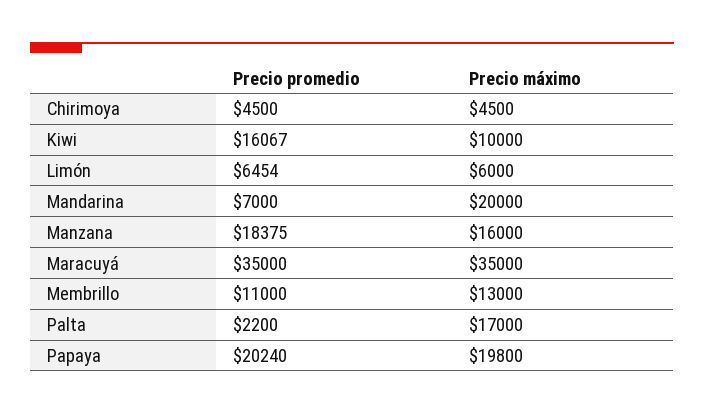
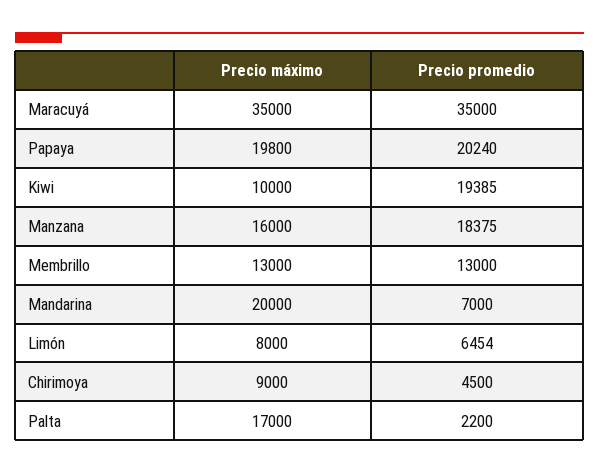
Precio máximo, Chirimoya: 4500 -> 9000
Precio promedio, Kiwi: 16067 -> 19385
Precio máximo, Limón: 6000 -> 8000
Precio promedio, Membrillo: 11000 -> 13000

